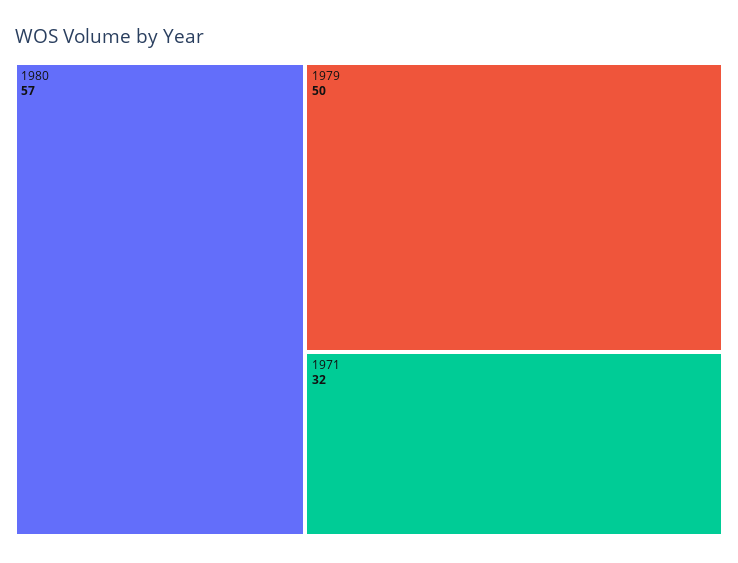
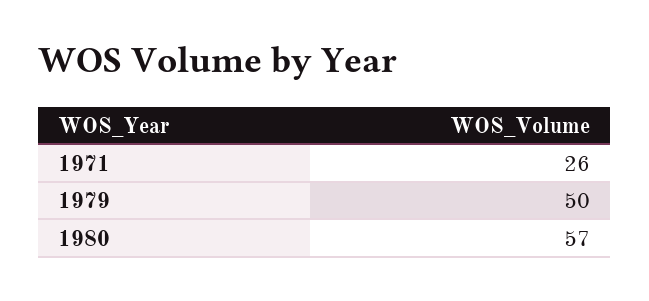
1971: 32 -> 26

